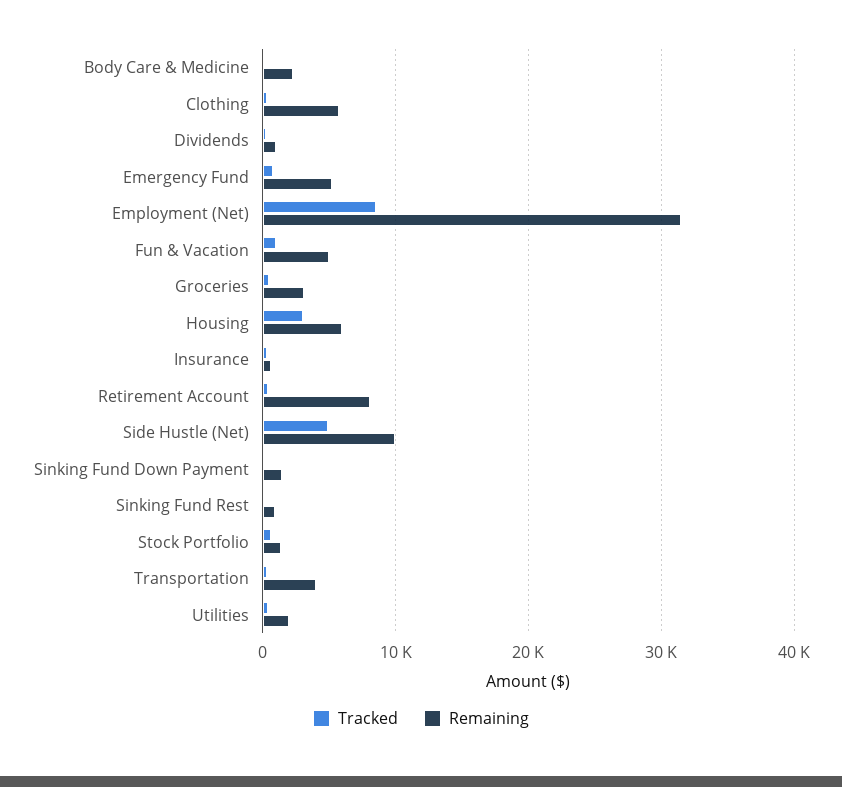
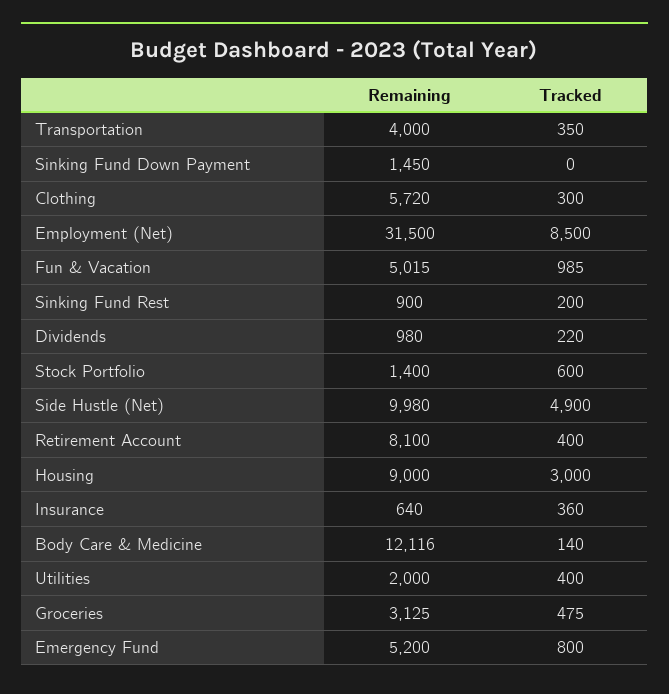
Remaining, Body Care & Medicine: 2000 -> 12116
Remaining, Housing: 6000 -> 9000

